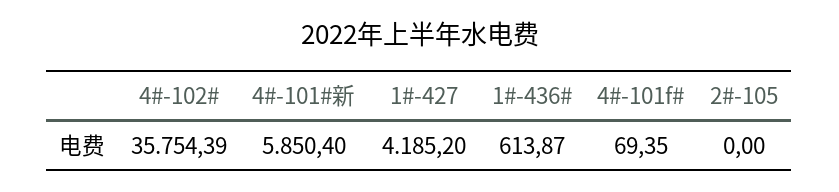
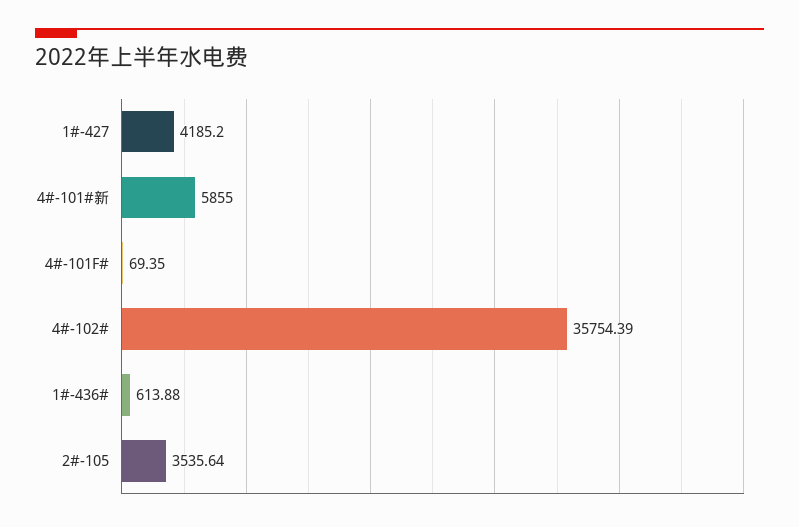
4#-101#新: 5850.4 -> 5855
1#-436#: 613.87 -> 613.88
2#-105: 0 -> 3535.64

